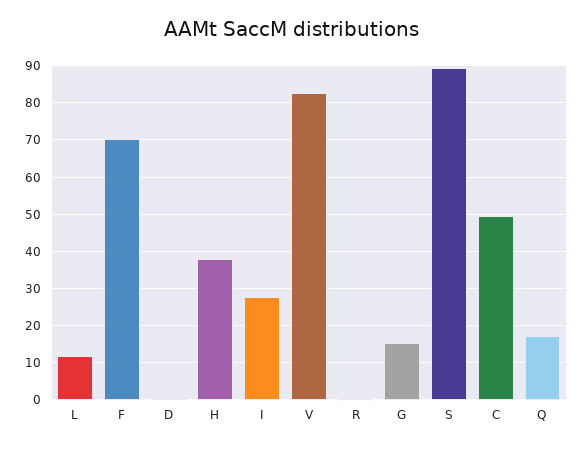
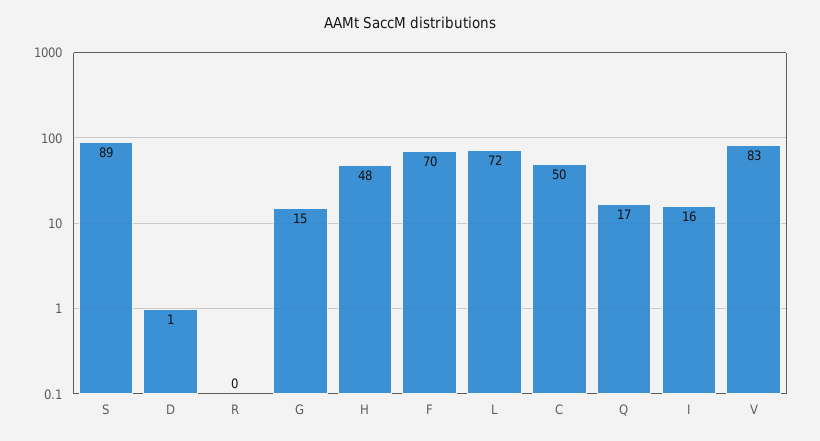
L: 12 -> 72
H: 38 -> 48
I: 28 -> 16

